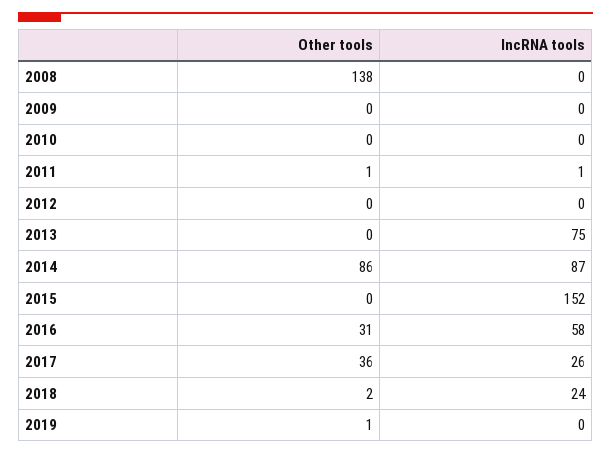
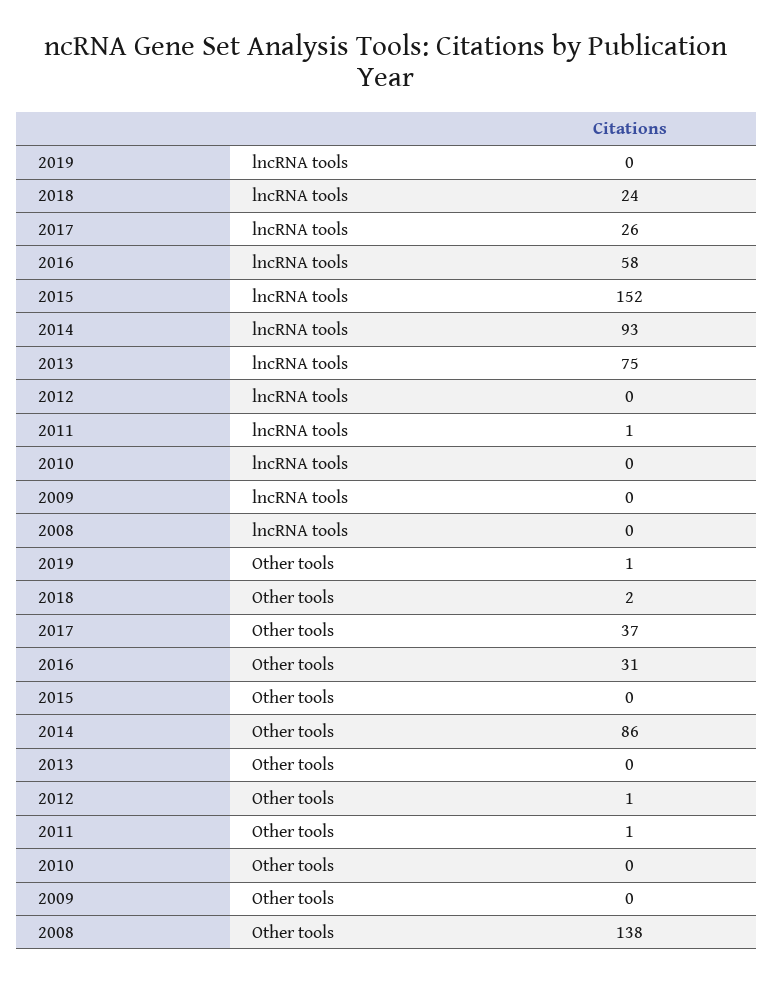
Other tools, 2012: 0 -> 1
lncRNA tools, 2014: 87 -> 93
Other tools, 2017: 36 -> 37

